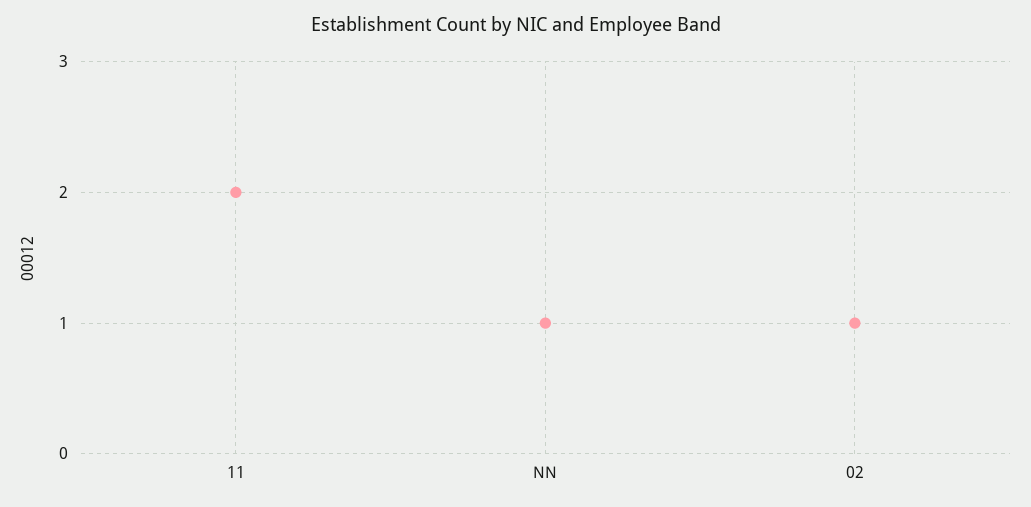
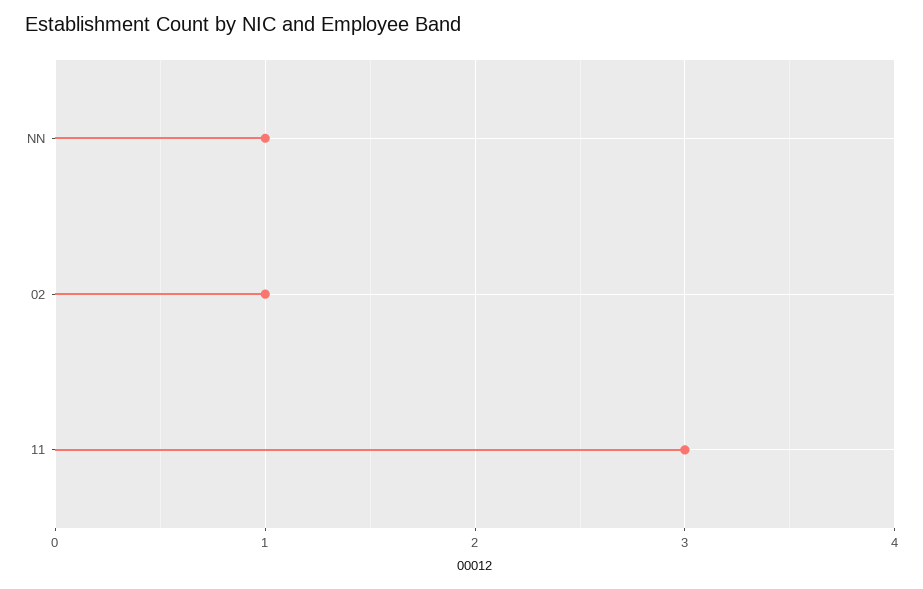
11: 2 -> 3

